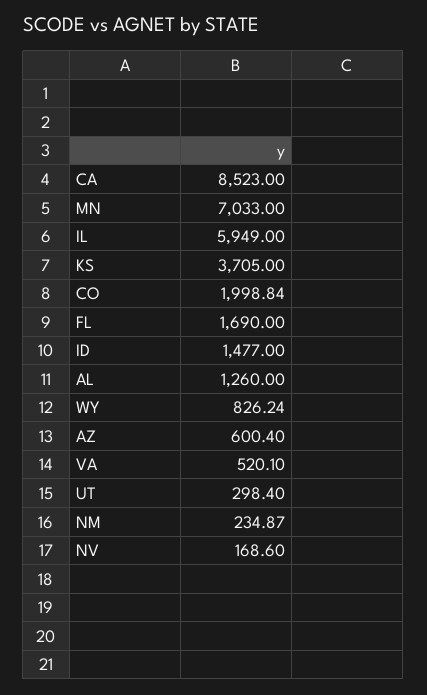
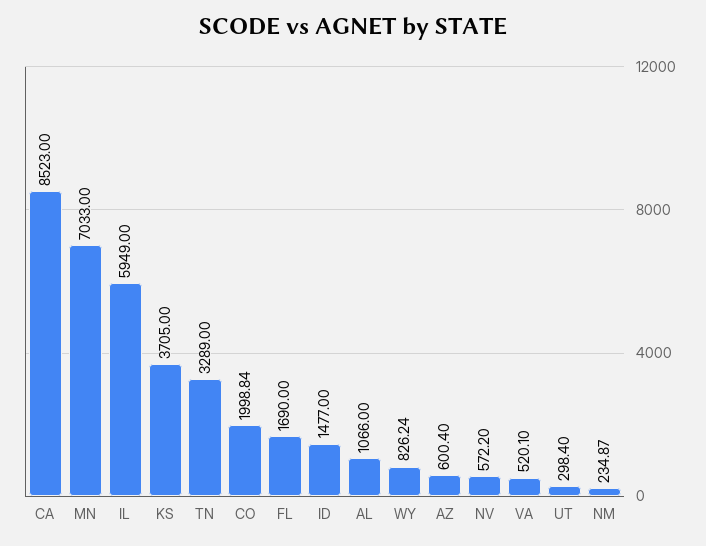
AL: 1260 -> 1066
NV: 168.6 -> 572.2
TN: none -> 3289

